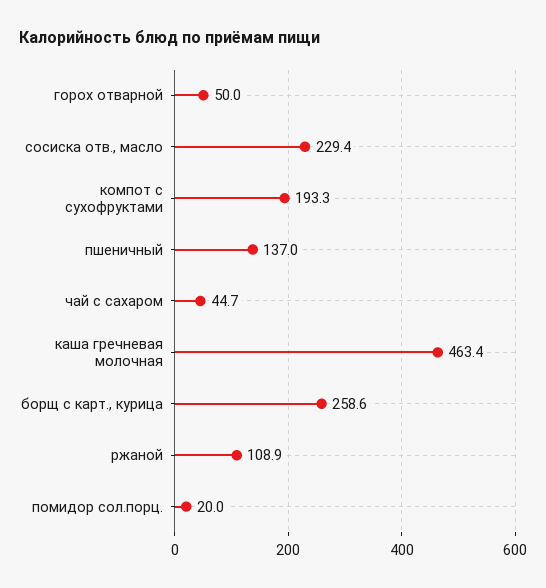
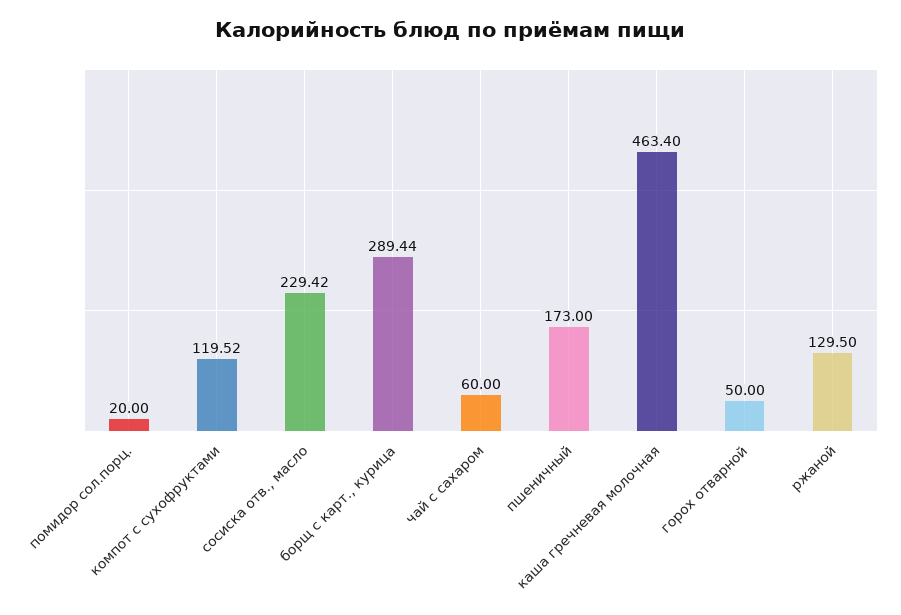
компот с сухофруктами: 193.3 -> 119.52
пшеничный: 137 -> 173
чай с сахаром: 44.7 -> 60
борщ с карт., курица: 258.6 -> 289.44
ржаной: 108.9 -> 129.5

